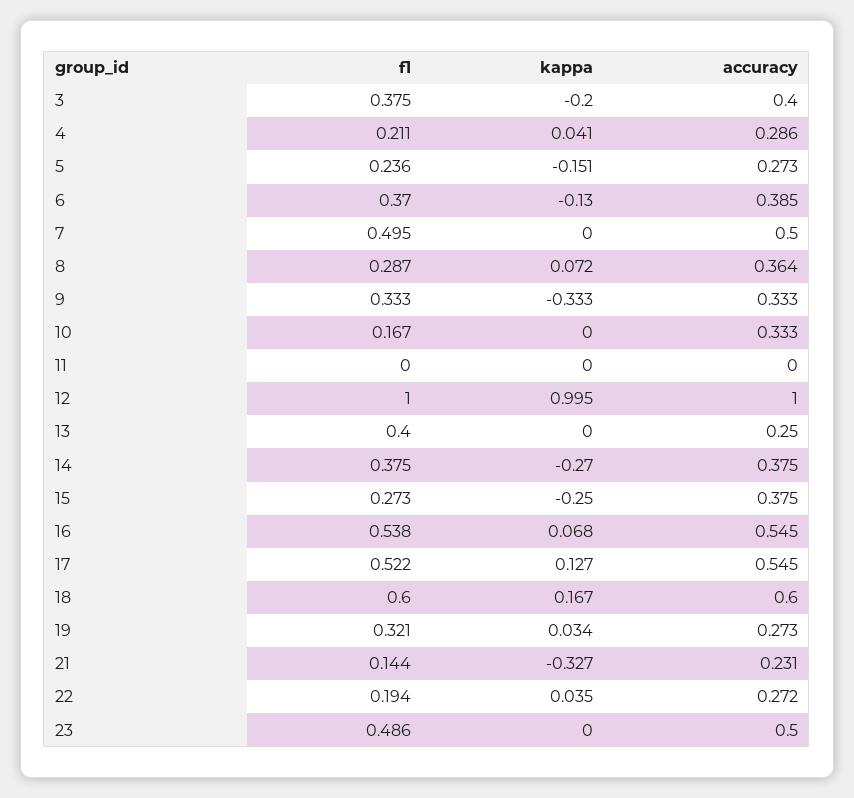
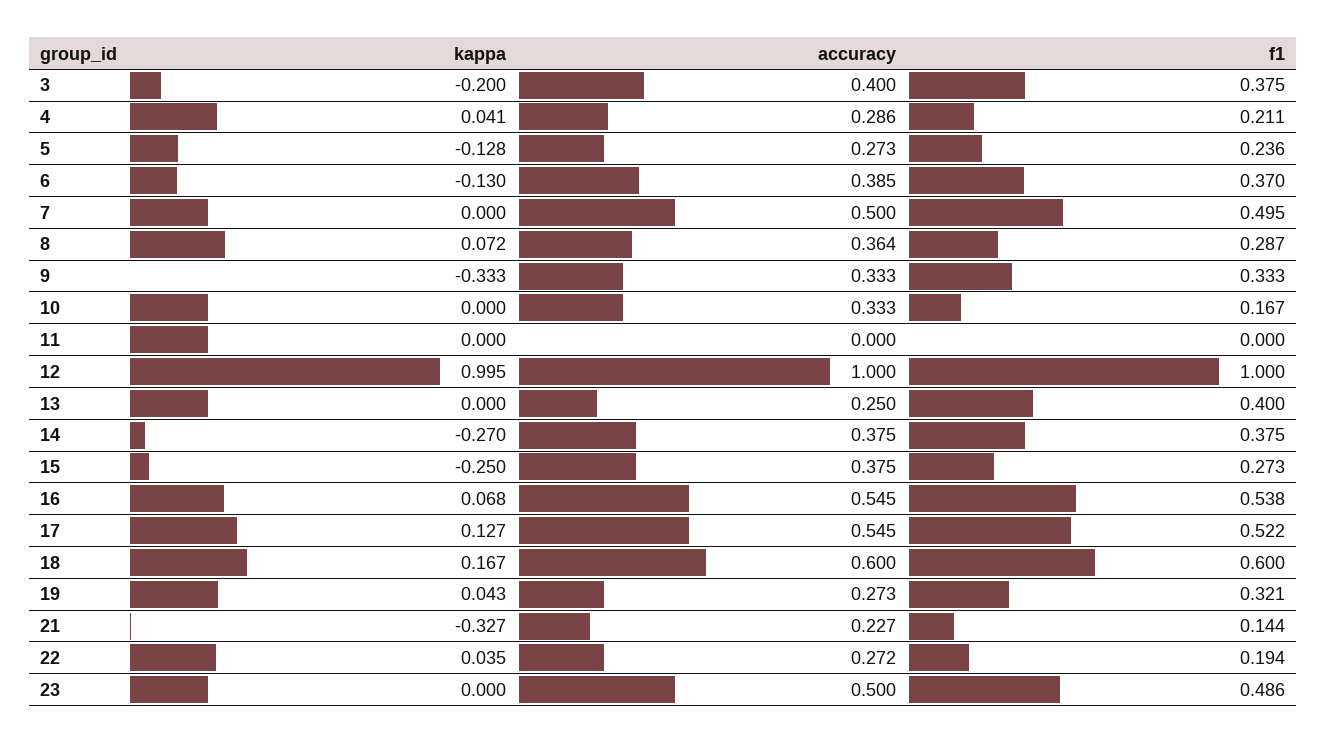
kappa, 5: -0.151 -> -0.128
kappa, 19: 0.034 -> 0.043
accuracy, 21: 0.231 -> 0.227

